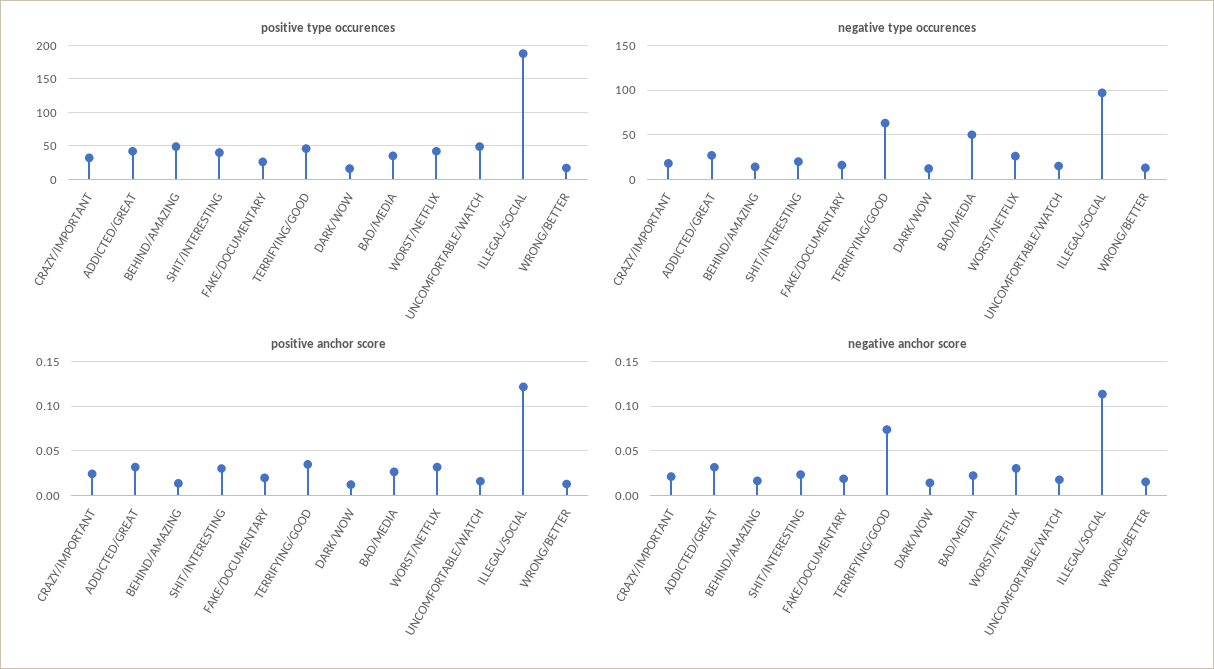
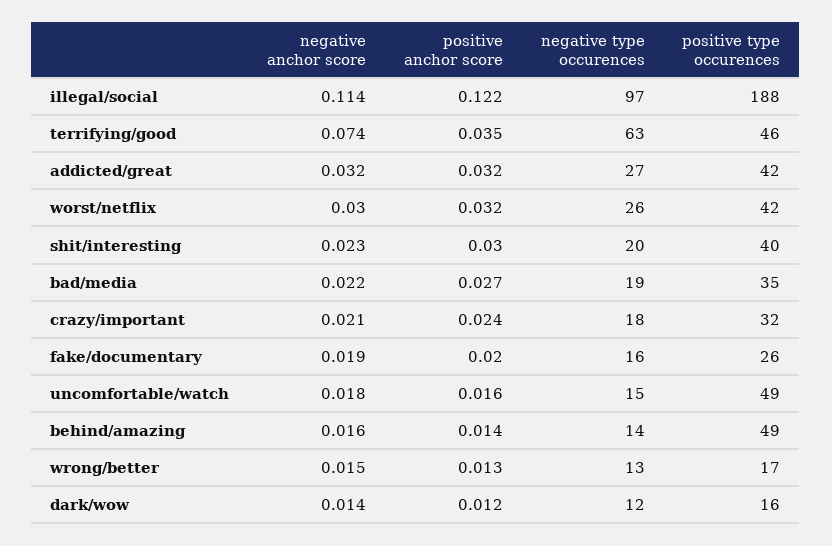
negative type occurences, BAD/MEDIA: 50 -> 19

